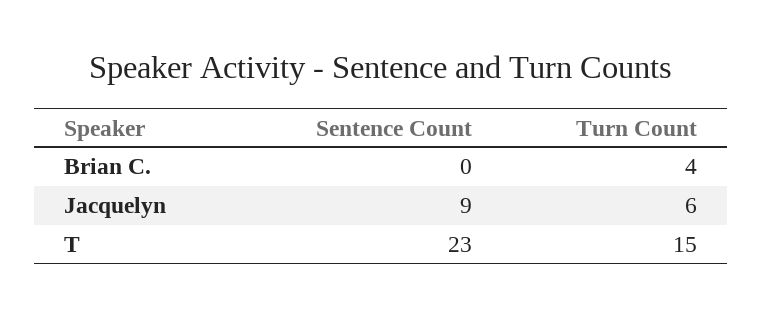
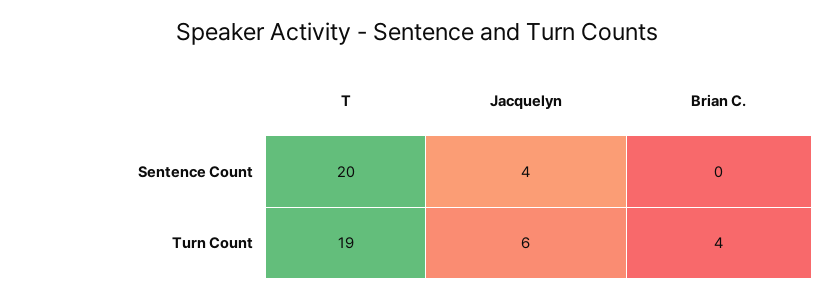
Sentence Count, Jacquelyn: 9 -> 4
Sentence Count, T: 23 -> 20
Turn Count, T: 15 -> 19

